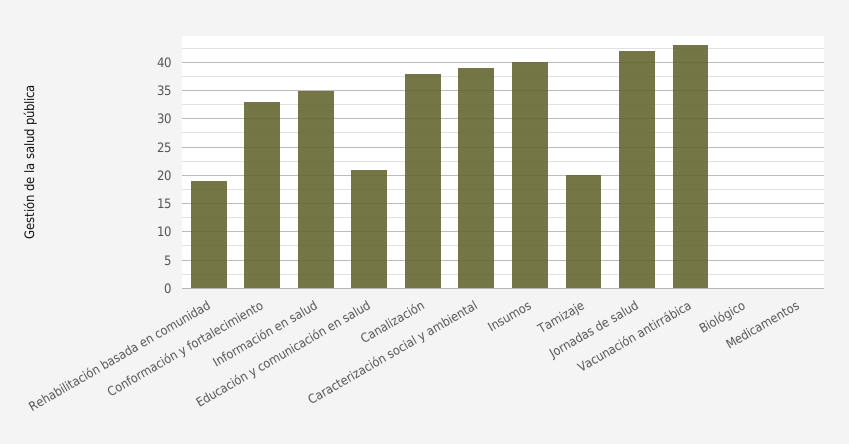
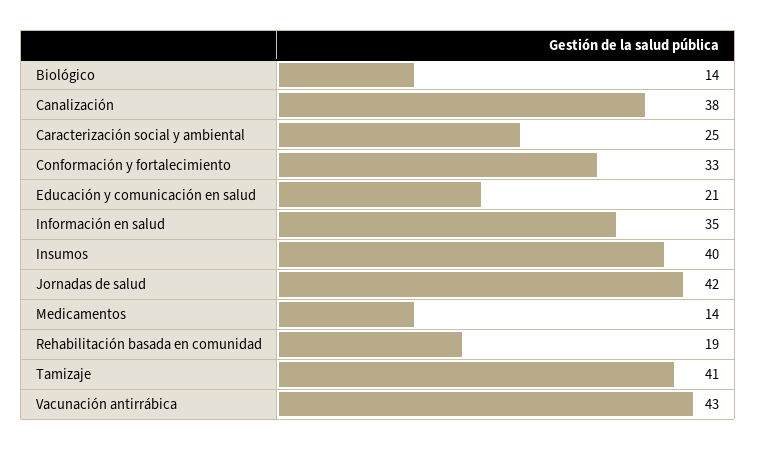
Caracterización social y ambiental: 40 -> 25
Tamizaje: 20 -> 41
Biológico: 0 -> 14
Medicamentos: 0 -> 14

